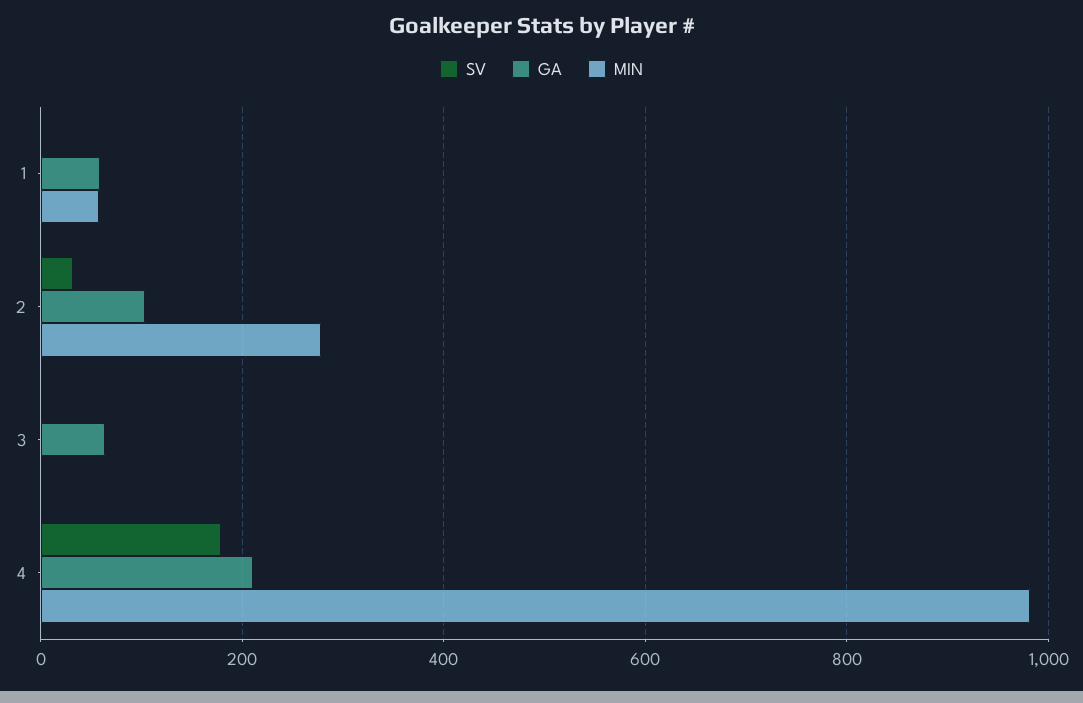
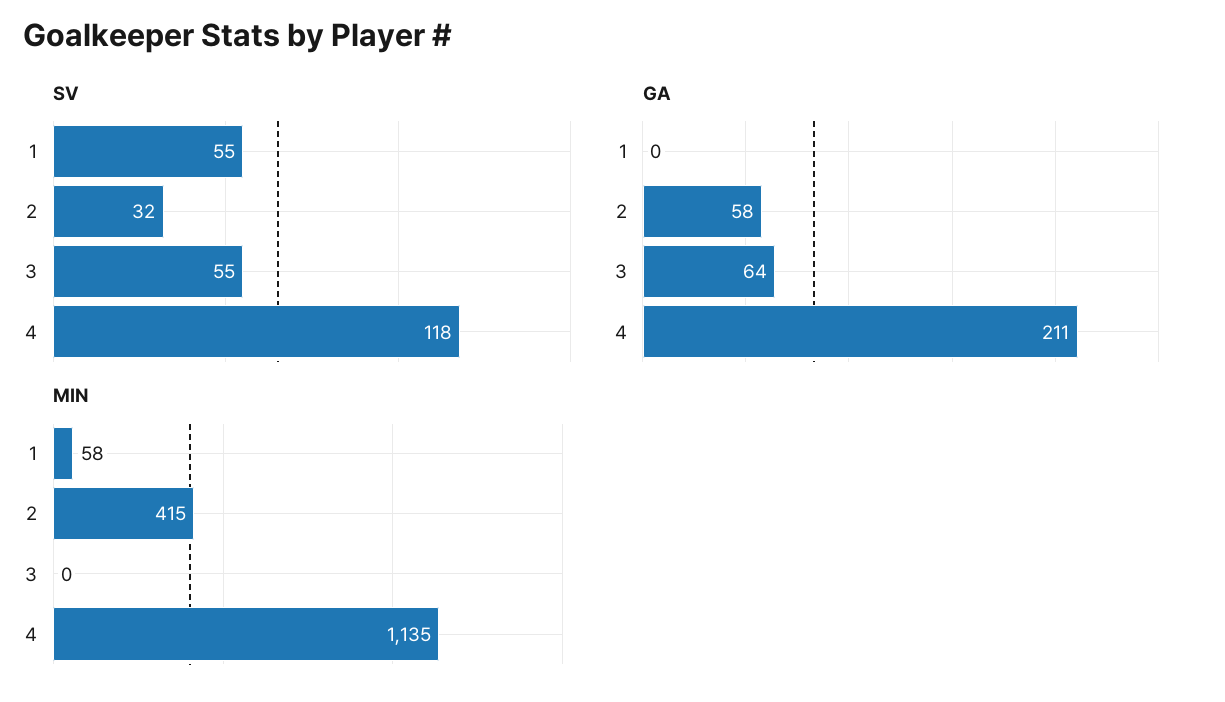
SV, 1: 0 -> 55
GA, 1: 60 -> 0
GA, 2: 100 -> 58
MIN, 2: 280 -> 415
SV, 3: 0 -> 55
SV, 4: 180 -> 118
MIN, 4: 980 -> 1135

